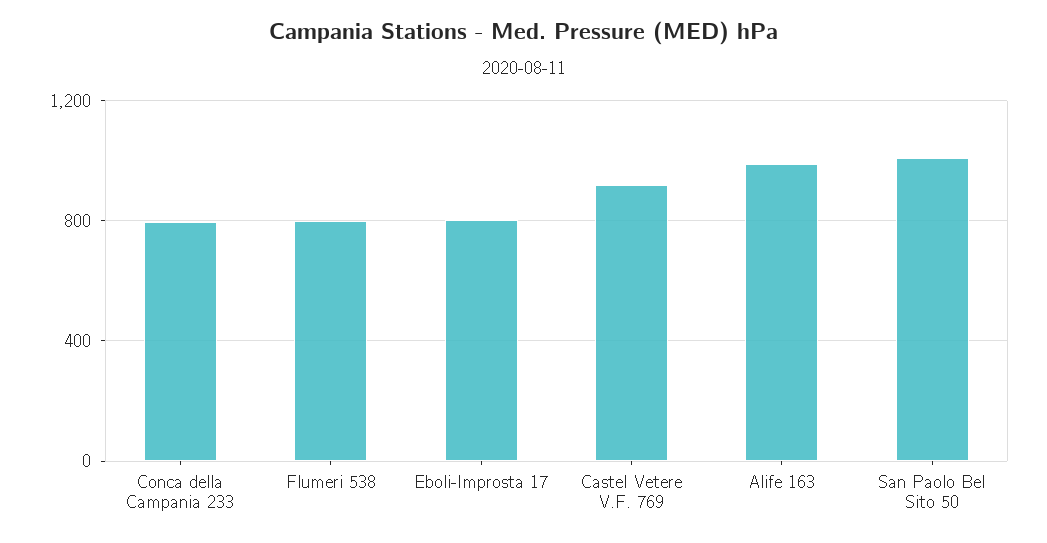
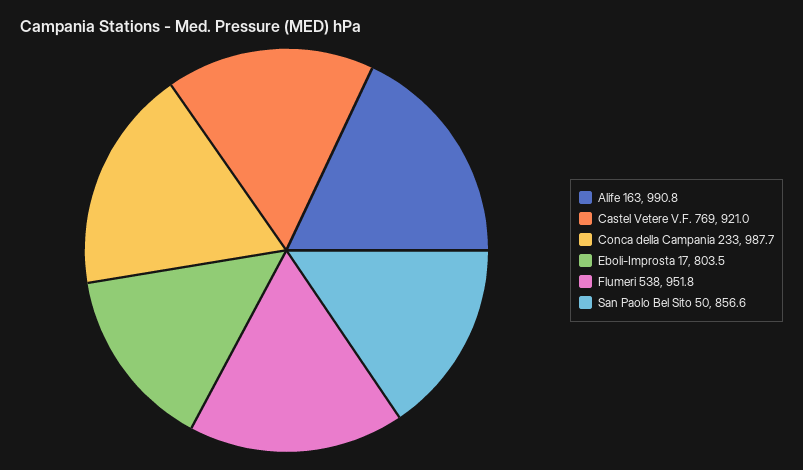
Conca della Campania 233: 800 -> 987.7
Flumeri 538: 800 -> 951.8
San Paolo Bel Sito 50: 1000 -> 856.6

